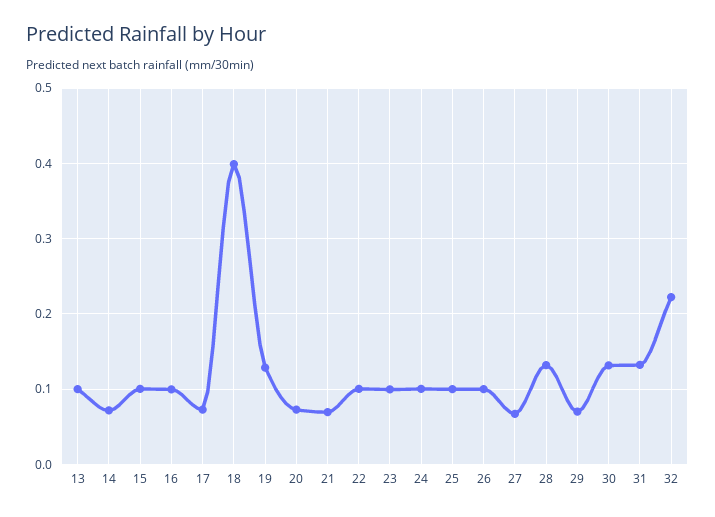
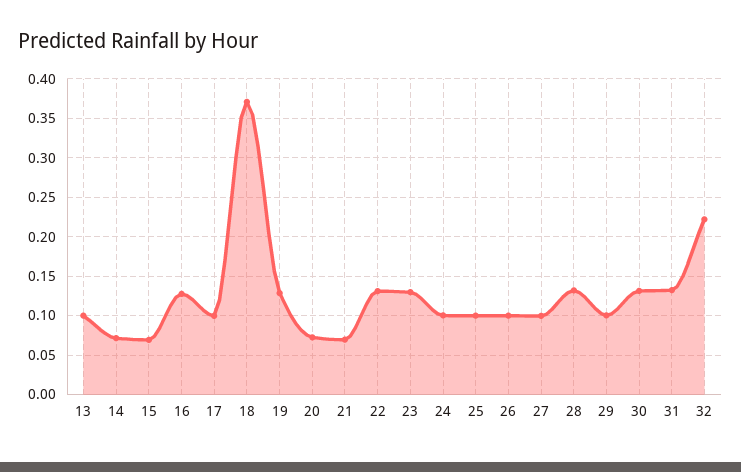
15: 0.1 -> 0.07
16: 0.1 -> 0.13
17: 0.07 -> 0.1
18: 0.4 -> 0.37
22: 0.1 -> 0.13
23: 0.1 -> 0.13
27: 0.07 -> 0.1
29: 0.07 -> 0.1

